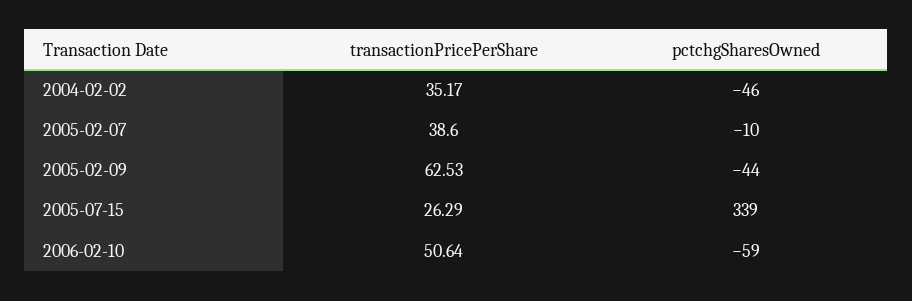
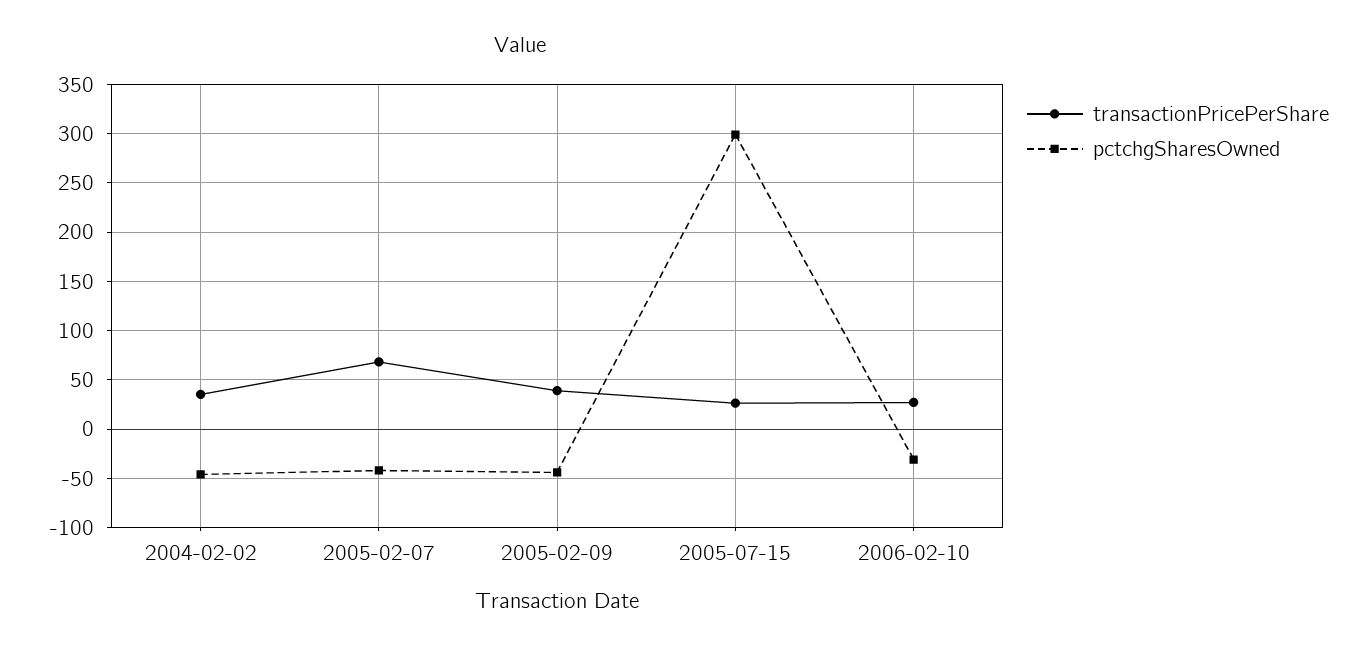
transactionPricePerShare, 2005-02-07: 38.6 -> 70
pctchgSharesOwned, 2005-02-07: -10 -> -40
transactionPricePerShare, 2005-02-09: 62.53 -> 40
pctchgSharesOwned, 2005-07-15: 339 -> 300
transactionPricePerShare, 2006-02-10: 50.64 -> 30
pctchgSharesOwned, 2006-02-10: -59 -> -30

